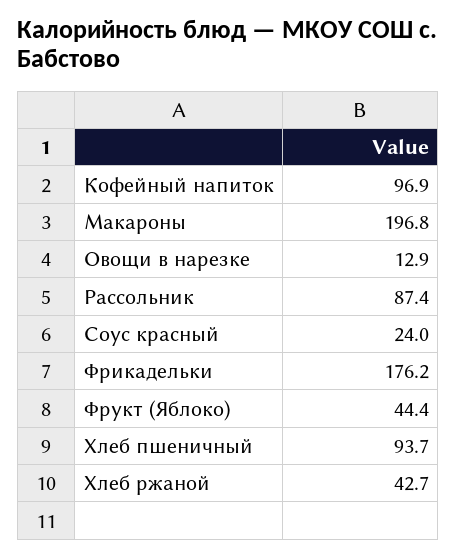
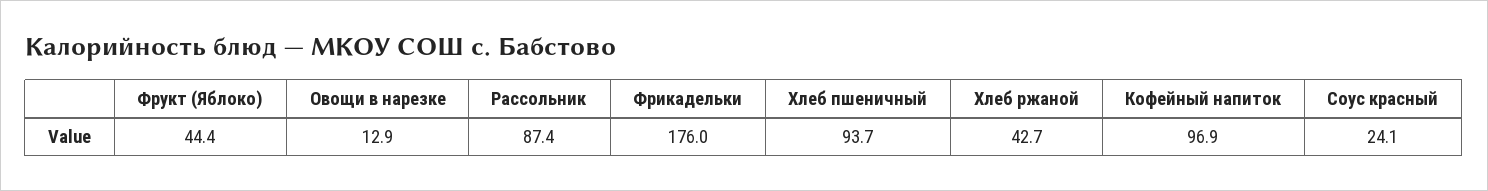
Макароны: 196.8 -> none
Соус красный: 24 -> 24.1
Фрикадельки: 176.2 -> 176

